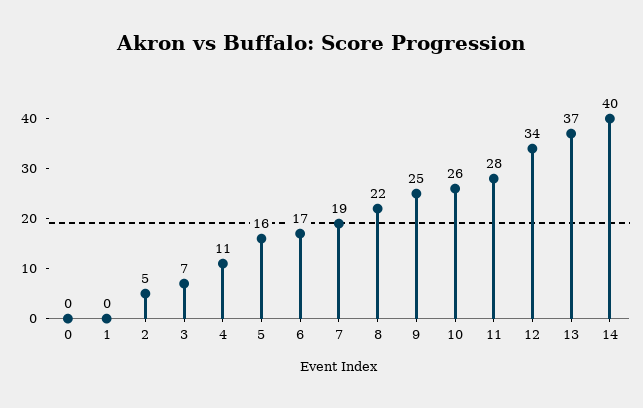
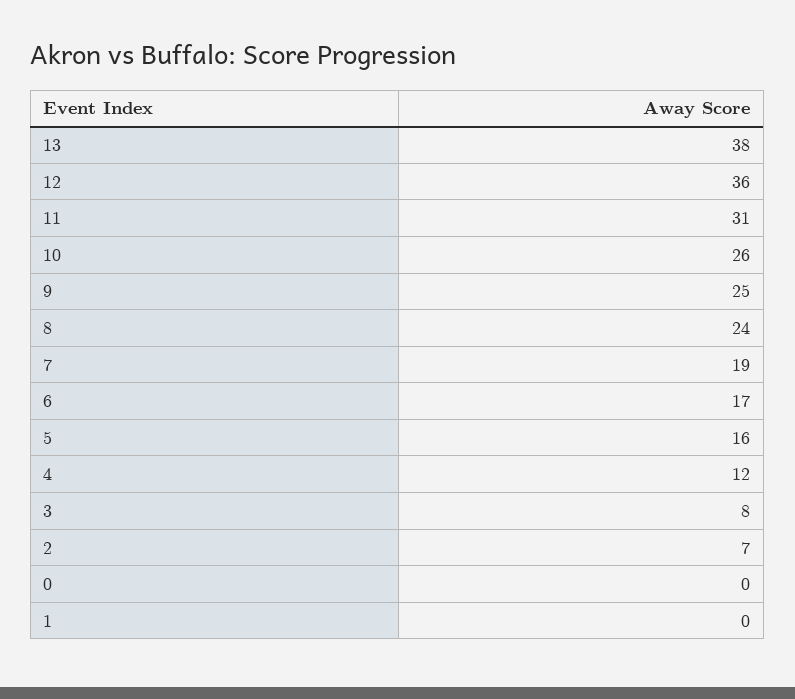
2: 5 -> 7
3: 7 -> 8
4: 11 -> 12
8: 22 -> 24
11: 28 -> 31
12: 34 -> 36
13: 37 -> 38
14: 40 -> none

